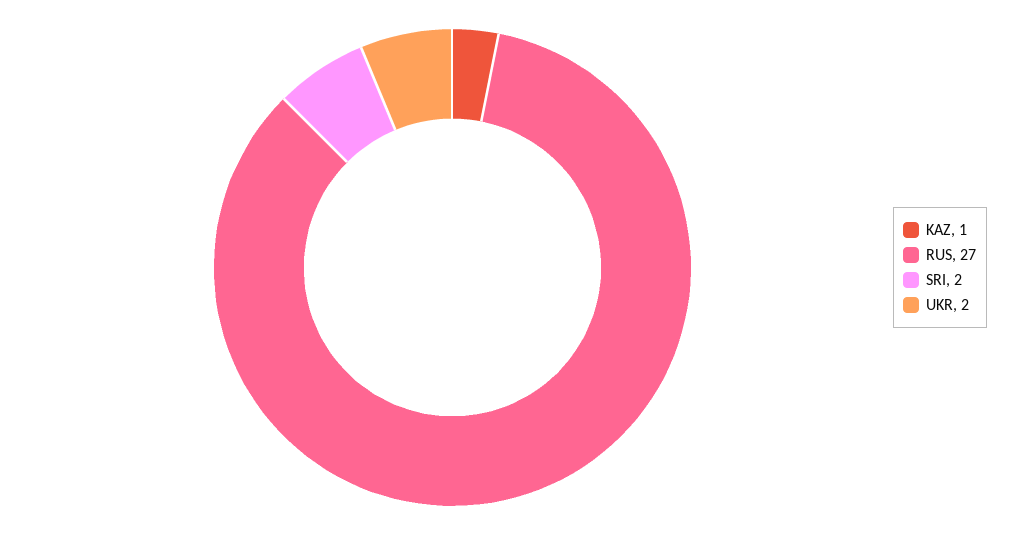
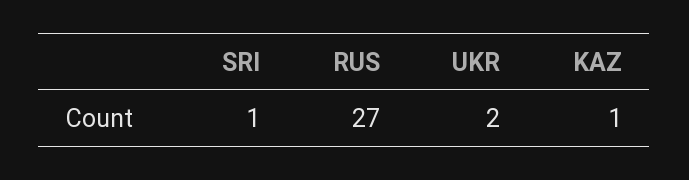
SRI: 2 -> 1

